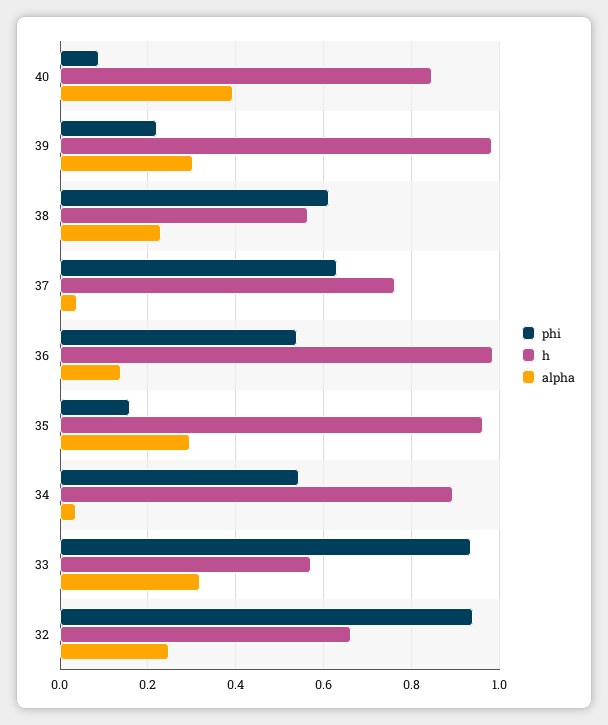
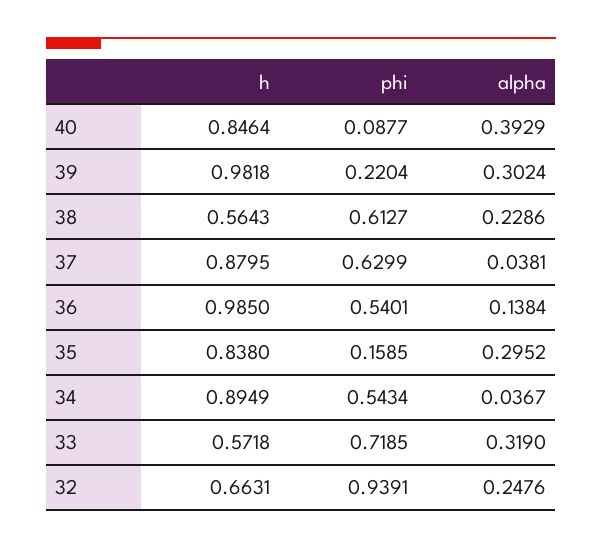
h, 37: 0.76 -> 0.8795
h, 35: 0.96 -> 0.838
phi, 33: 0.94 -> 0.7185

